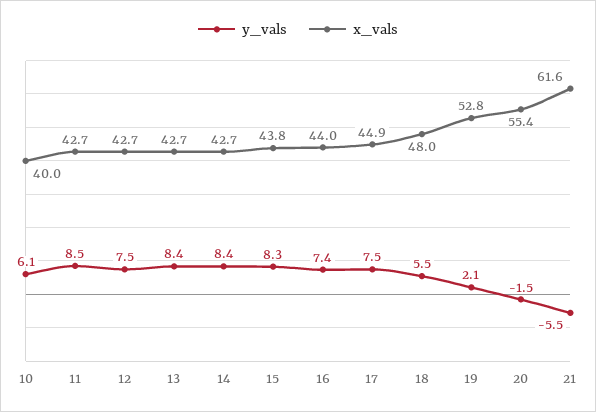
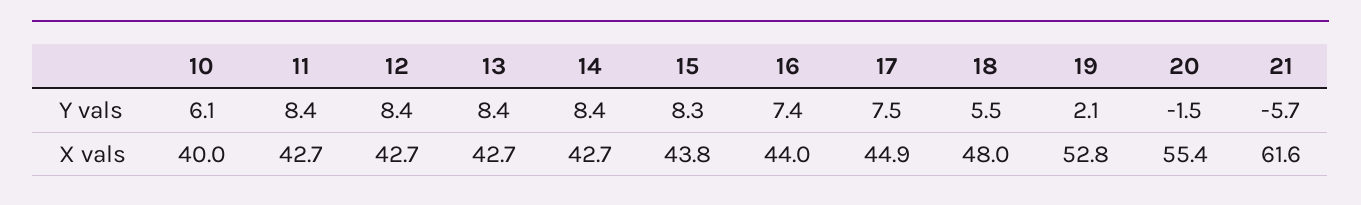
y_vals, 11: 8.5 -> 8.4
y_vals, 12: 7.5 -> 8.4
y_vals, 21: -5.5 -> -5.7

